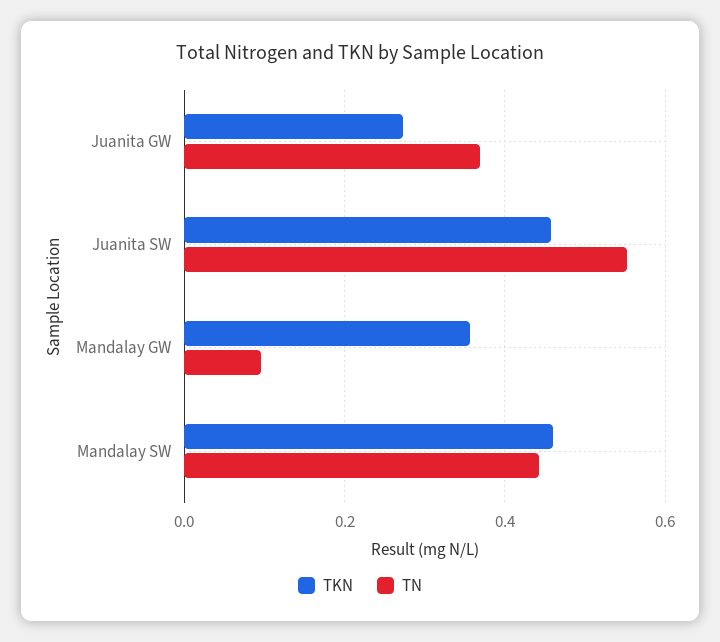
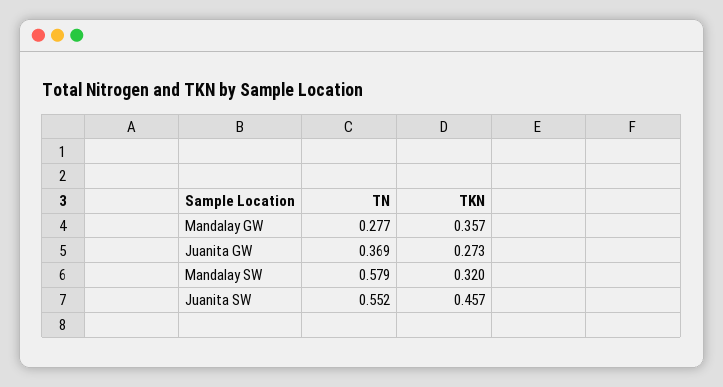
TN, Mandalay GW: 0.1 -> 0.277
TKN, Mandalay SW: 0.46 -> 0.32
TN, Mandalay SW: 0.44 -> 0.579

